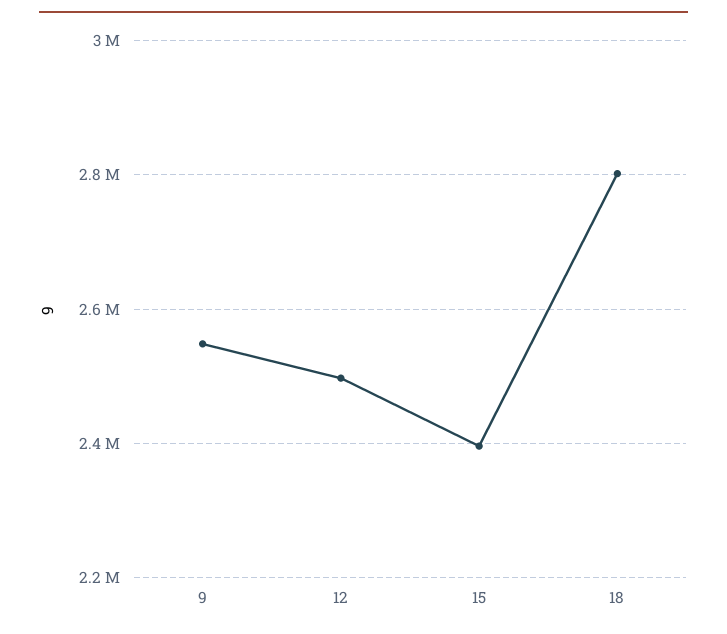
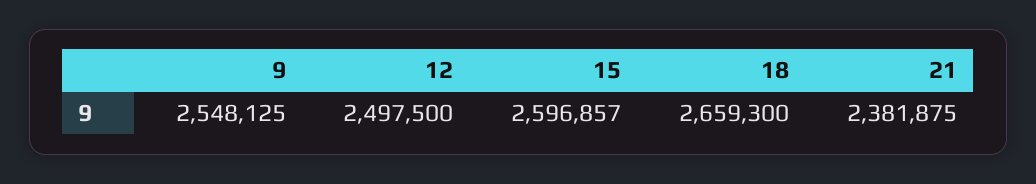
15: 2400000 -> 2596857
18: 2800000 -> 2659300
21: none -> 2381875

